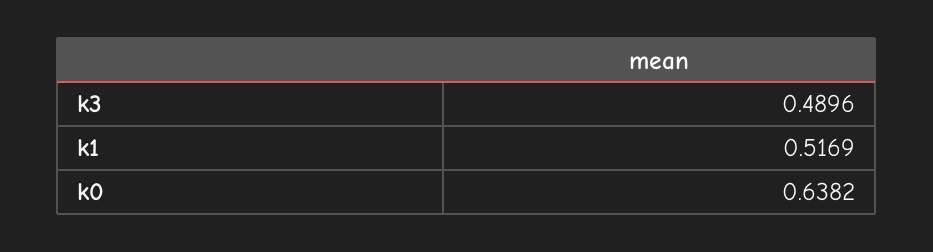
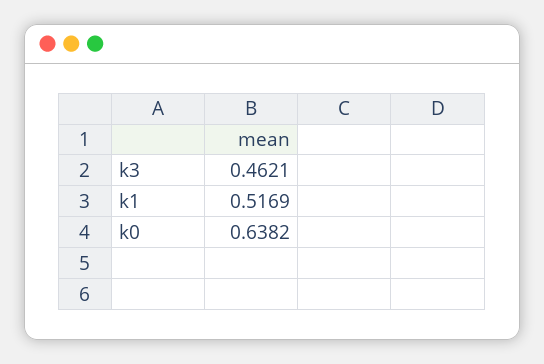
k3: 0.4896 -> 0.4621

